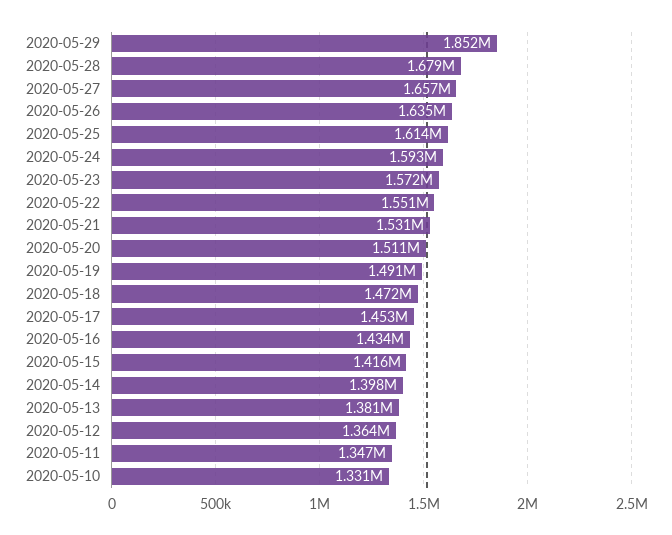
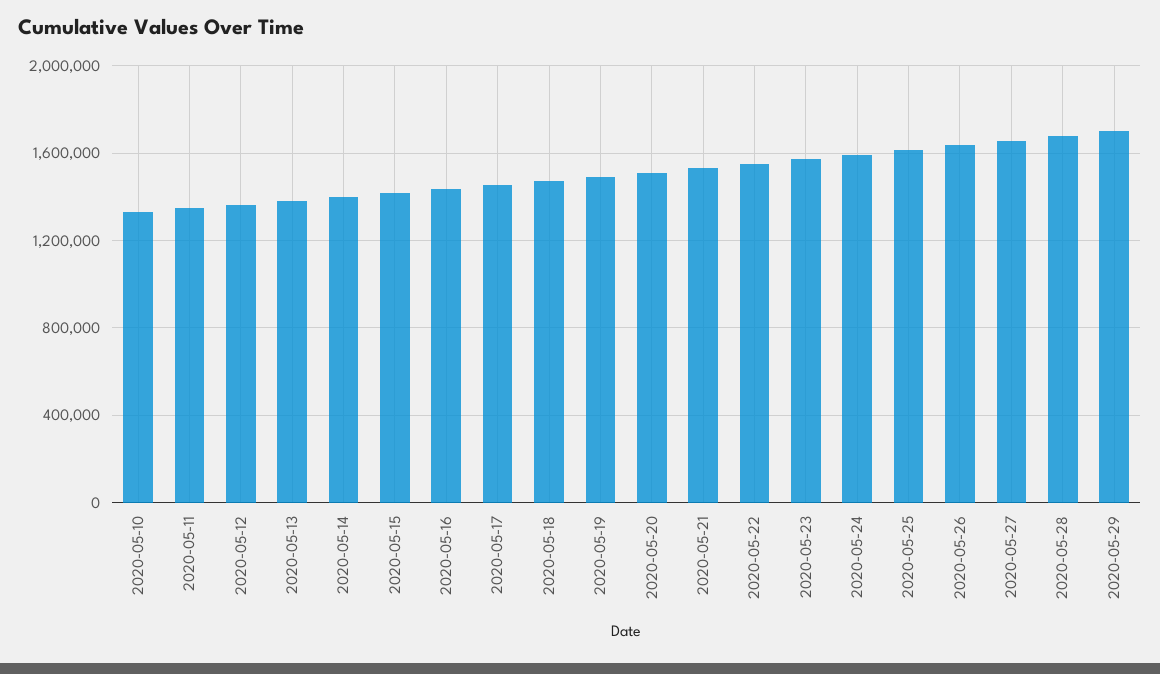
2020-05-29: 1852000 -> 1700000

